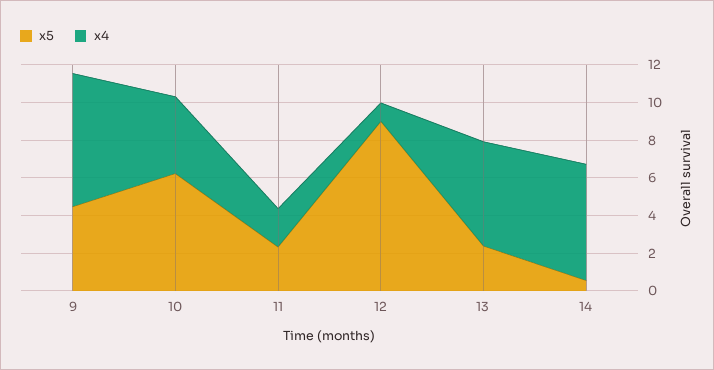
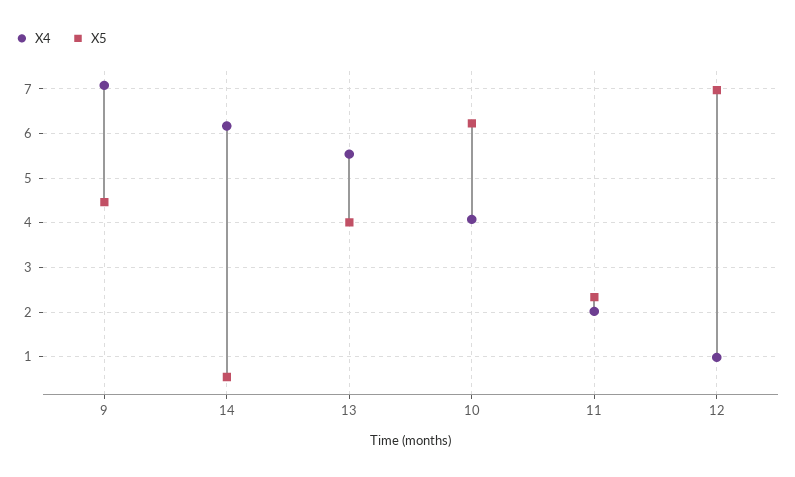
x5, 12: 9 -> 7
x5, 13: 2.5 -> 4

